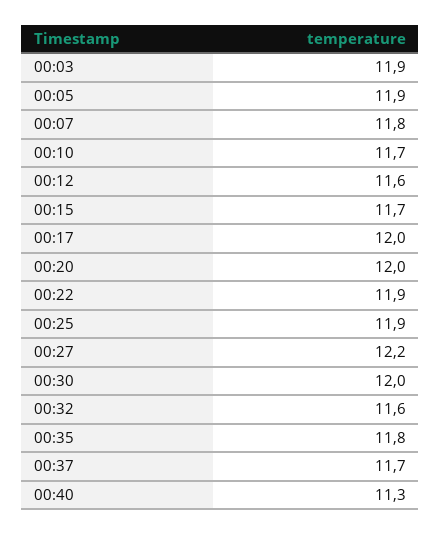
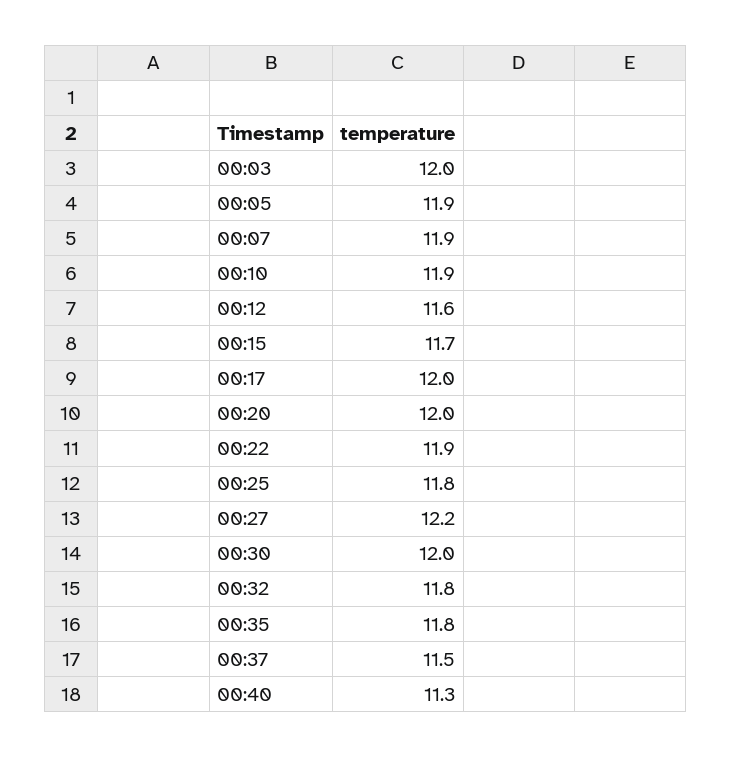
00:03: 11.9 -> 12
00:07: 11.8 -> 11.9
00:10: 11.7 -> 11.9
00:25: 11.9 -> 11.8
00:32: 11.6 -> 11.8
00:37: 11.7 -> 11.5

